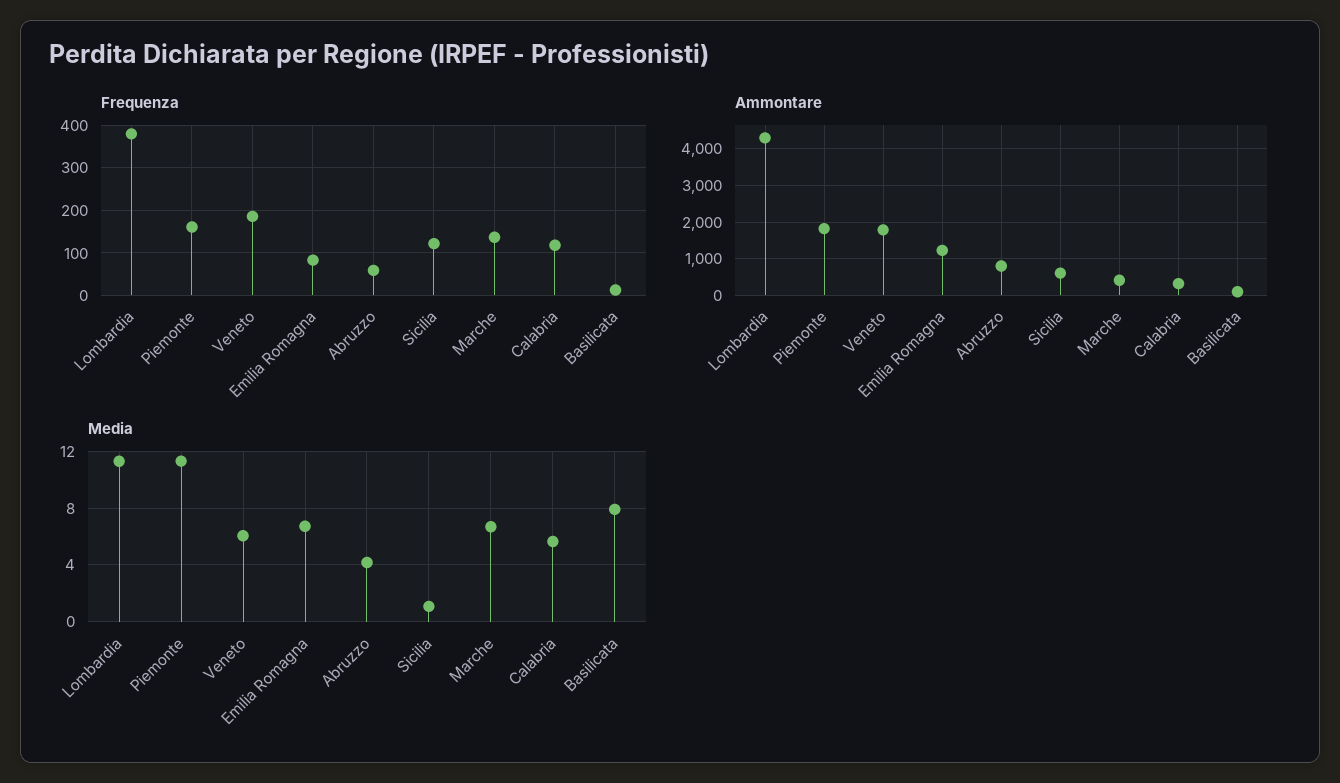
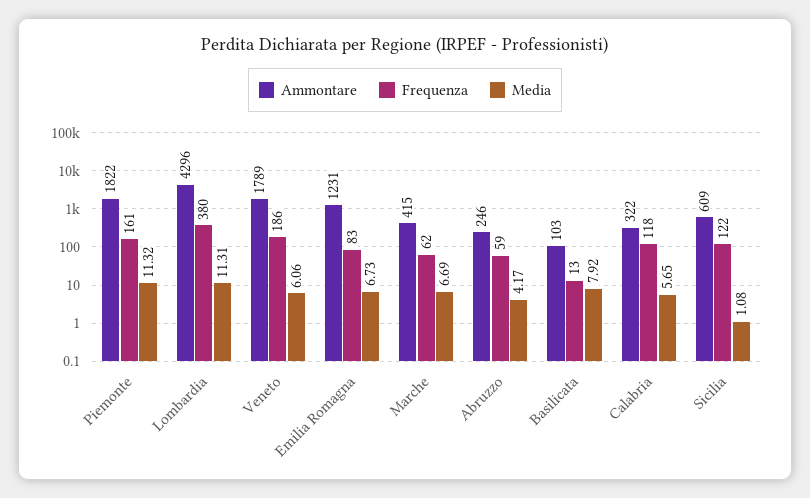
Frequenza, Marche: 140 -> 62
Ammontare, Abruzzo: 800 -> 246

